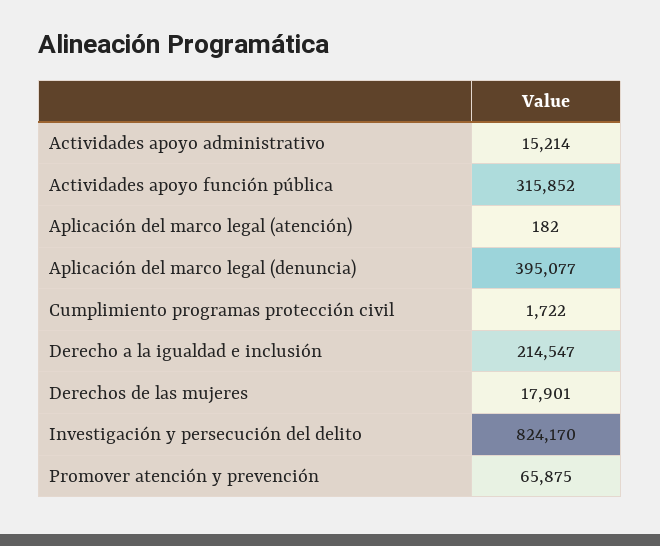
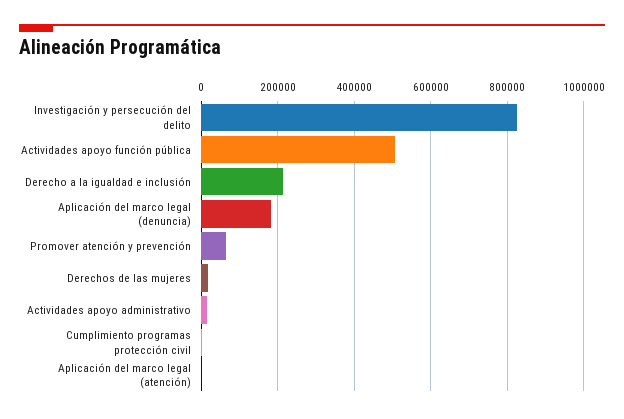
Actividades apoyo función pública: 315852 -> 500000
Aplicación del marco legal (denuncia): 395077 -> 180000

